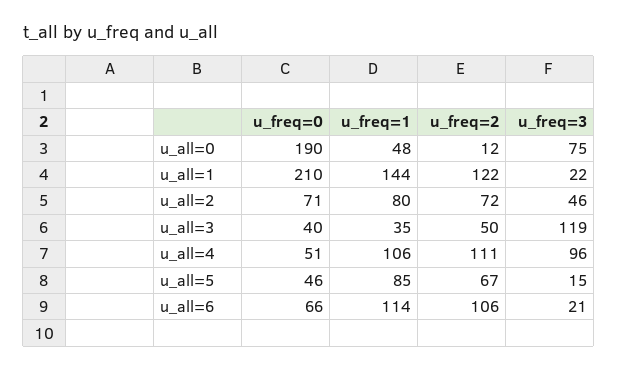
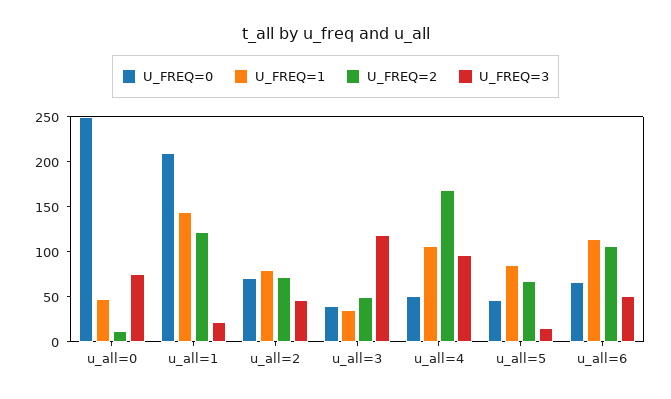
u_freq=0, u_all=0: 190 -> 250
u_freq=2, u_all=4: 111 -> 170
u_freq=3, u_all=6: 21 -> 50

